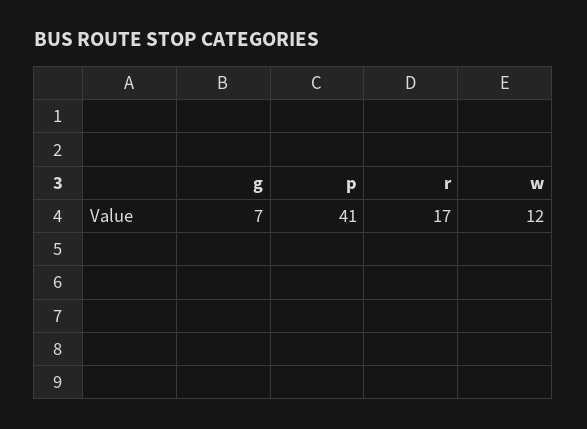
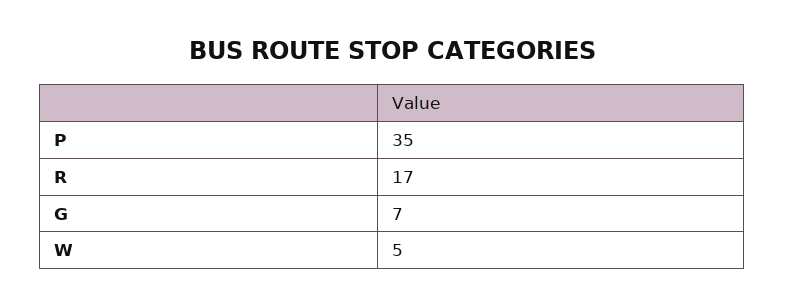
p: 41 -> 35
w: 12 -> 5

